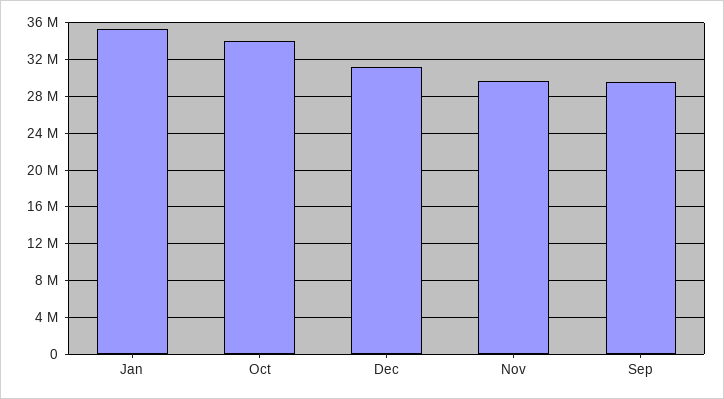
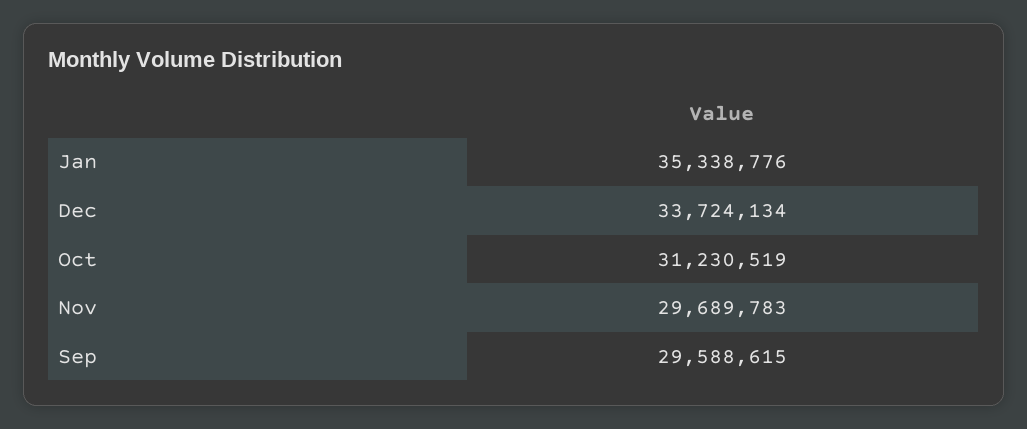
Oct: 34000000 -> 31230519
Dec: 31000000 -> 33724134

